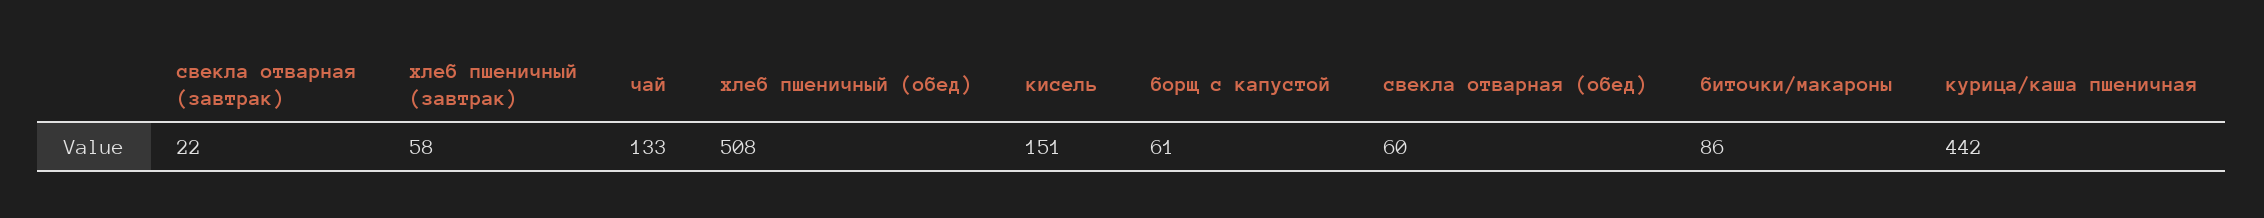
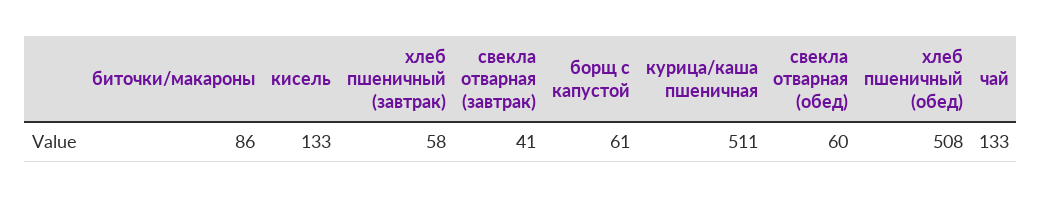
свекла отварная (завтрак): 22 -> 41
кисель: 151 -> 133
курица/каша пшеничная: 442 -> 511

